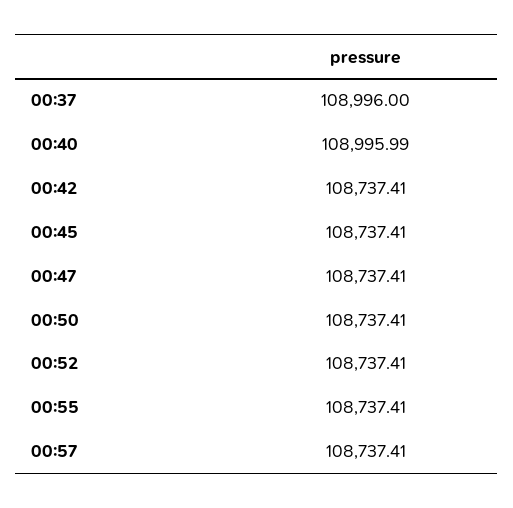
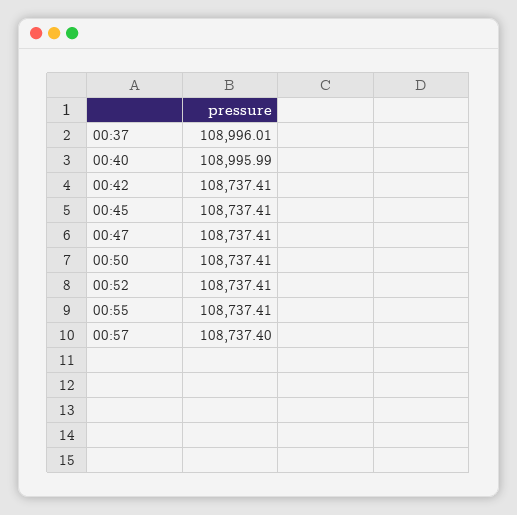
00:37: 108996 -> 108996.01
00:57: 108737.41 -> 108737.4

